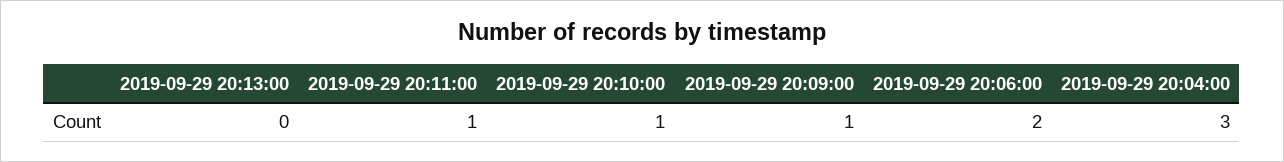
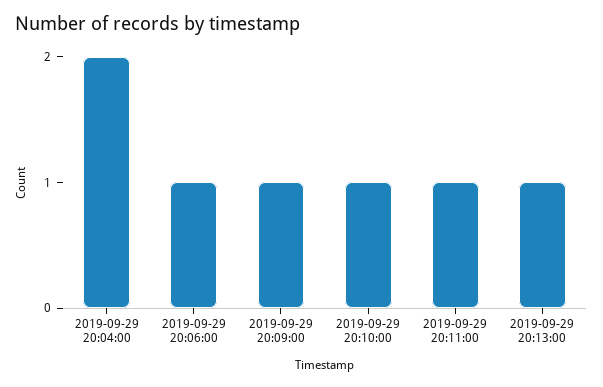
2019-09-29 20:13:00: 0 -> 1
2019-09-29 20:06:00: 2 -> 1
2019-09-29 20:04:00: 3 -> 2

